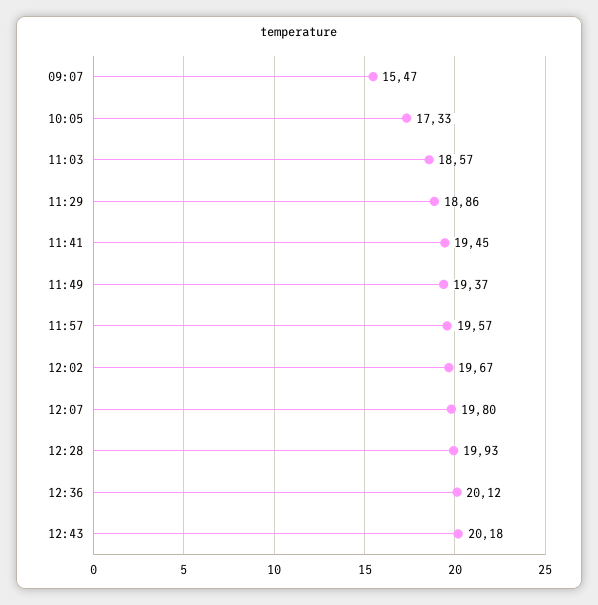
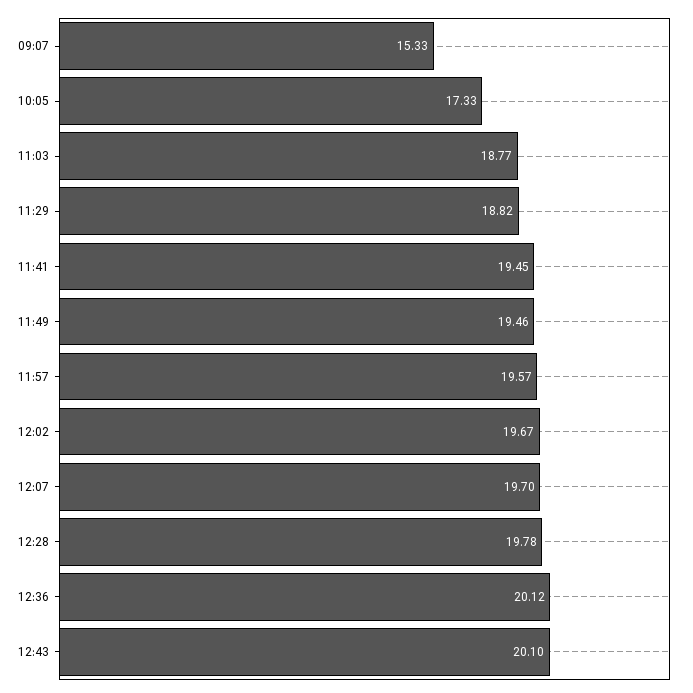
09:07: 15.47 -> 15.33
11:03: 18.57 -> 18.77
11:29: 18.86 -> 18.82
11:49: 19.37 -> 19.46
12:07: 19.8 -> 19.7
12:28: 19.93 -> 19.78
12:43: 20.18 -> 20.1

